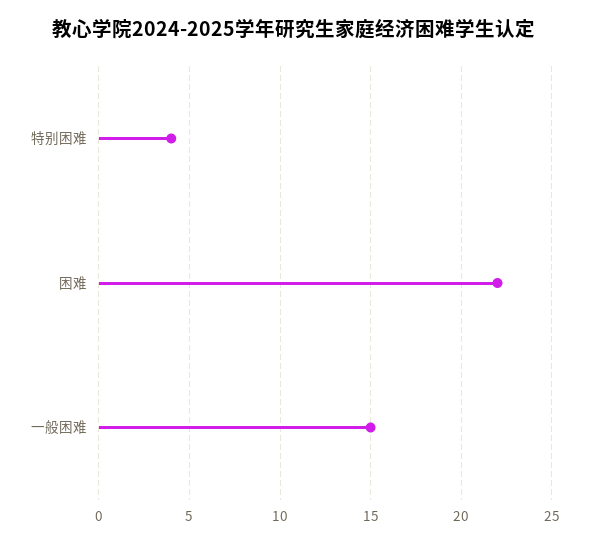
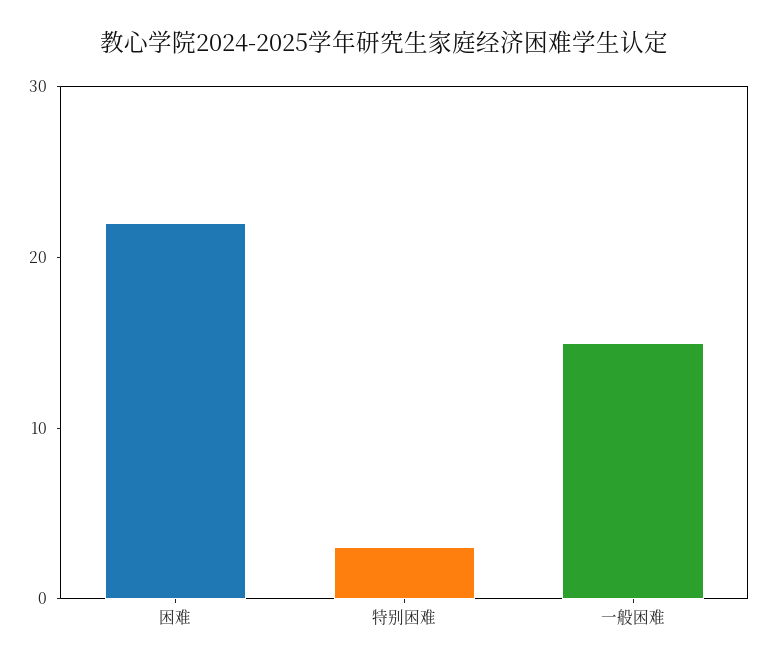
特别困难: 4 -> 3

